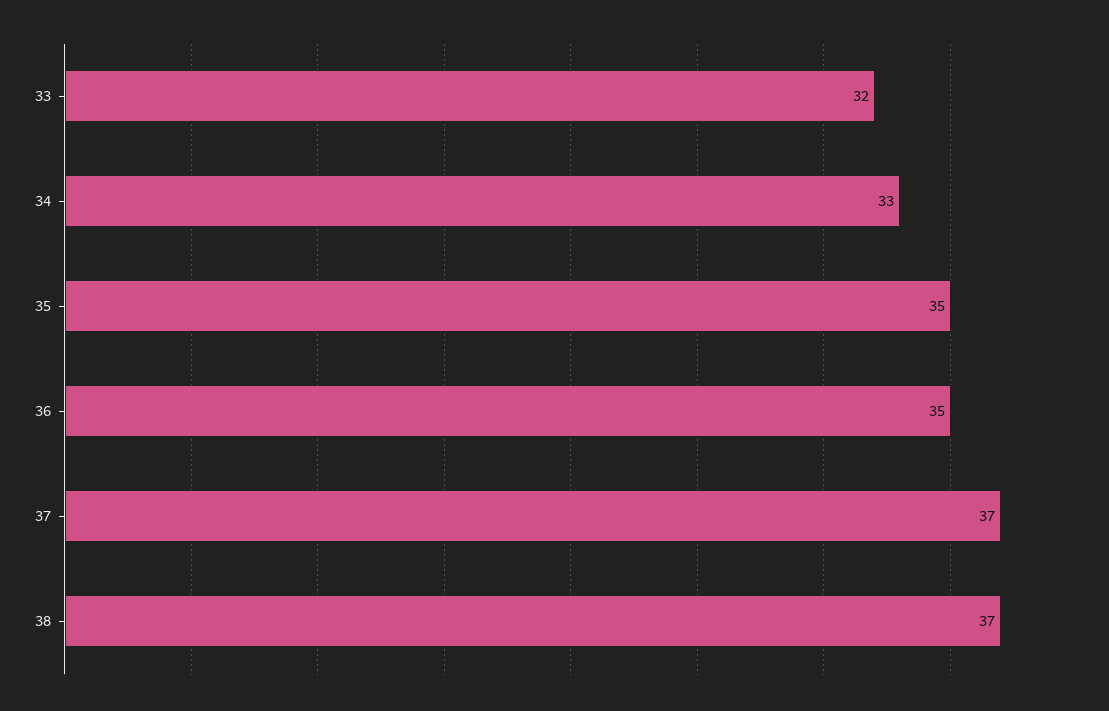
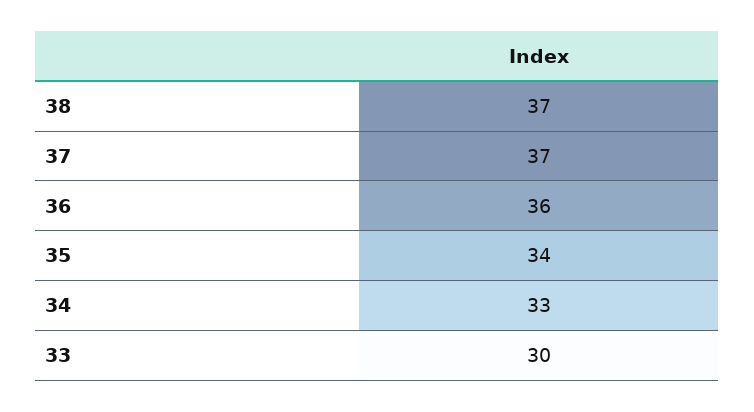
33: 32 -> 30
35: 35 -> 34
36: 35 -> 36

